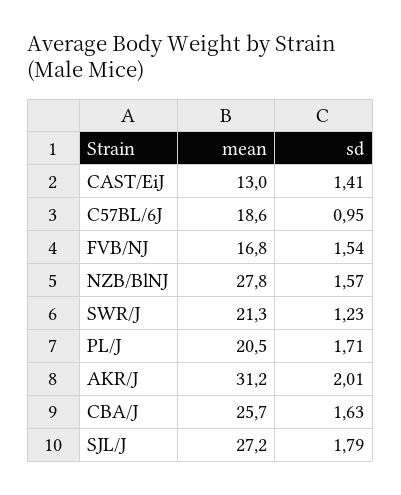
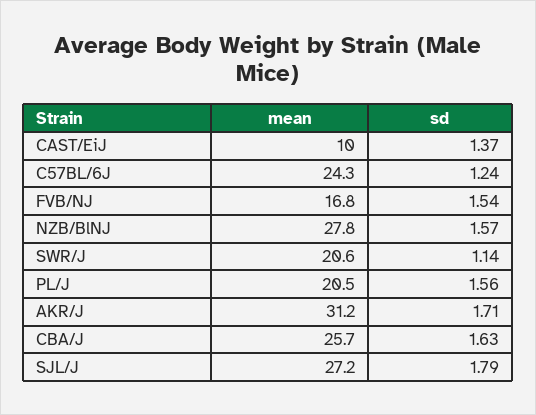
mean, CAST/EiJ: 13 -> 10
sd, CAST/EiJ: 1.41 -> 1.37
mean, C57BL/6J: 18.6 -> 24.3
sd, C57BL/6J: 0.95 -> 1.24
mean, SWR/J: 21.3 -> 20.6
sd, SWR/J: 1.23 -> 1.14
sd, PL/J: 1.71 -> 1.56
sd, AKR/J: 2.01 -> 1.71

